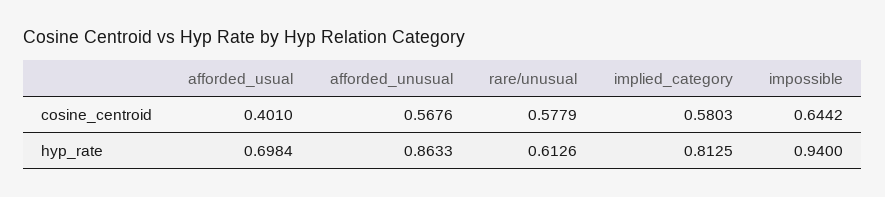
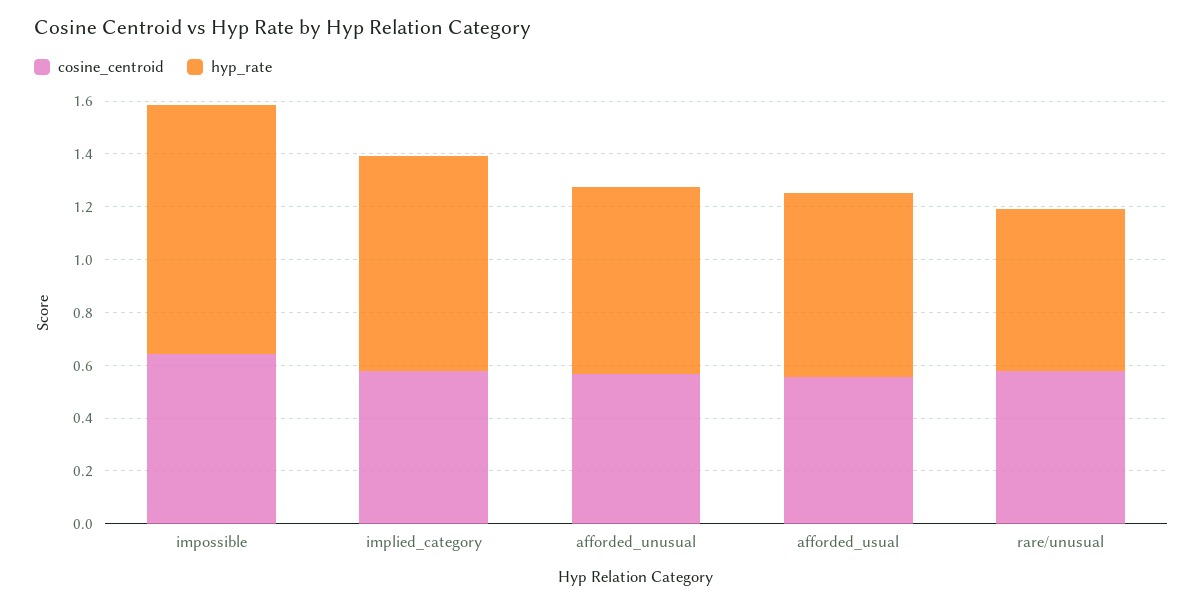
cosine_centroid, afforded_usual: 0.401 -> 0.55
hyp_rate, afforded_unusual: 0.8633 -> 0.7

